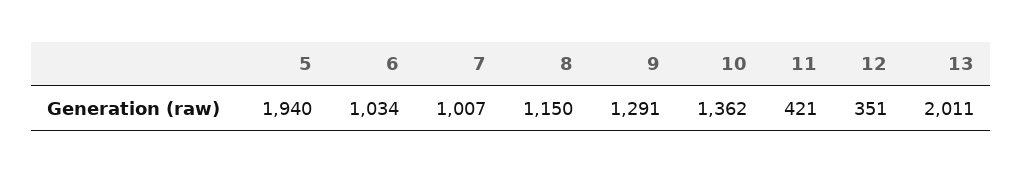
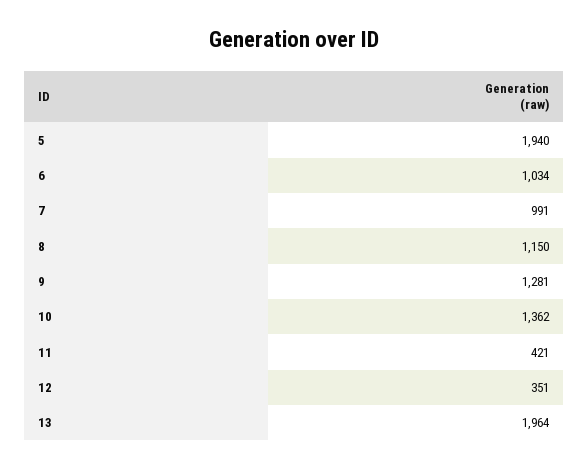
7: 1007 -> 991
9: 1291 -> 1281
13: 2011 -> 1964

